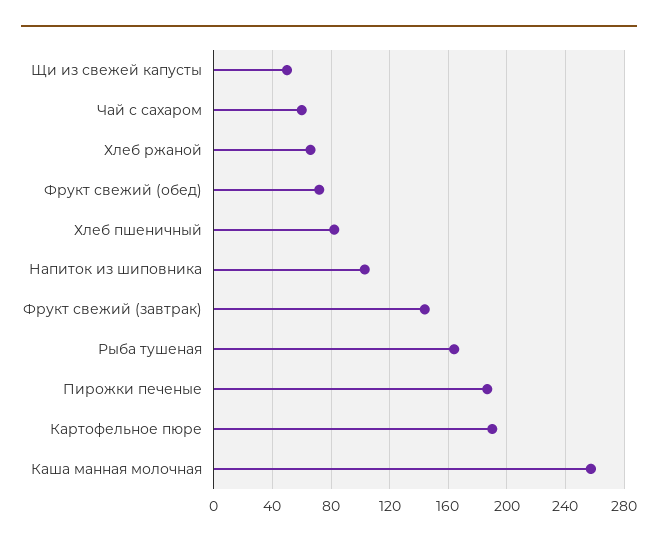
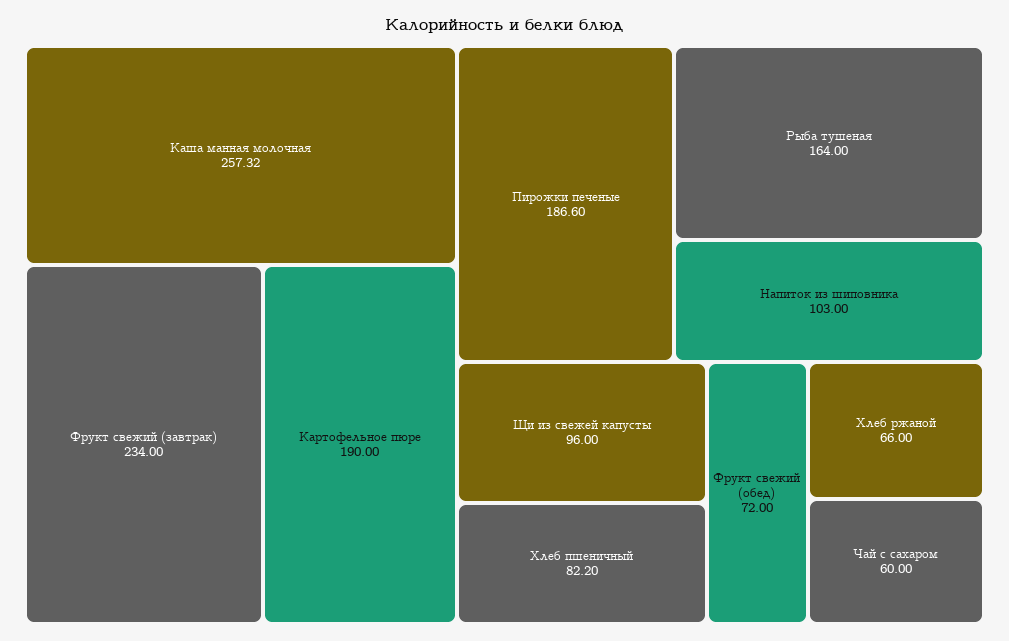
Щи из свежей капусты: 50 -> 96
Фрукт свежий (завтрак): 145 -> 234

